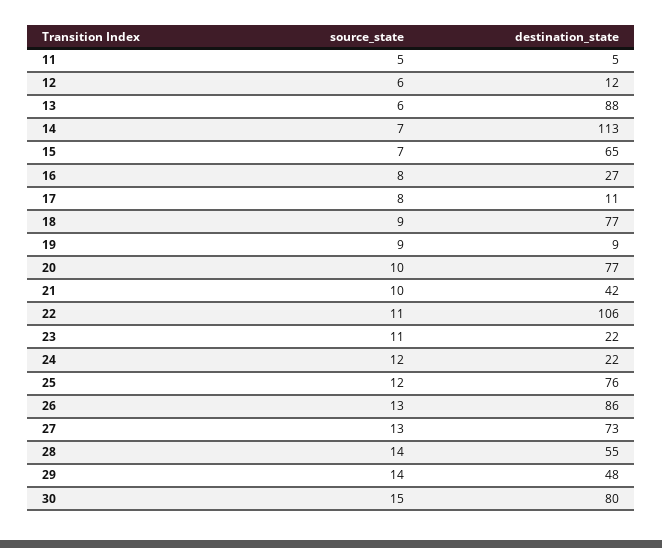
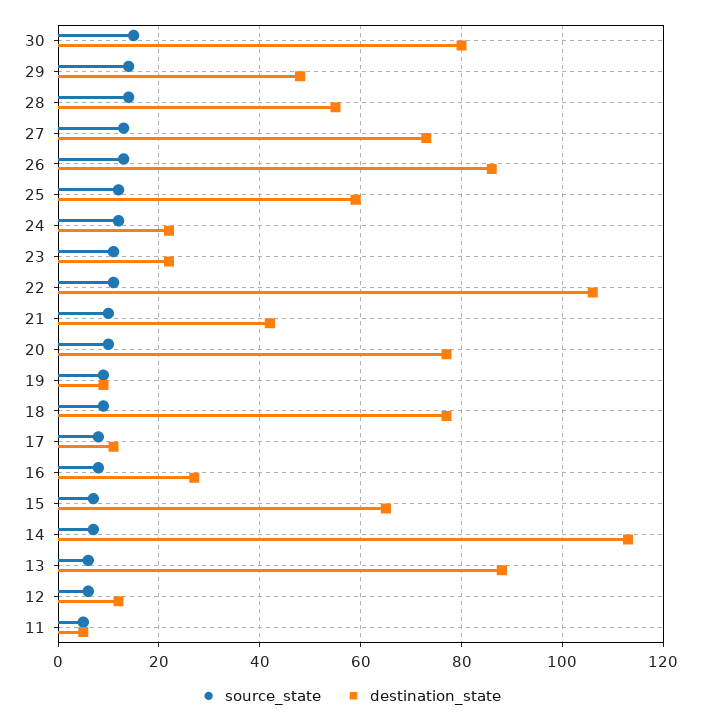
destination_state, 25: 76 -> 60

